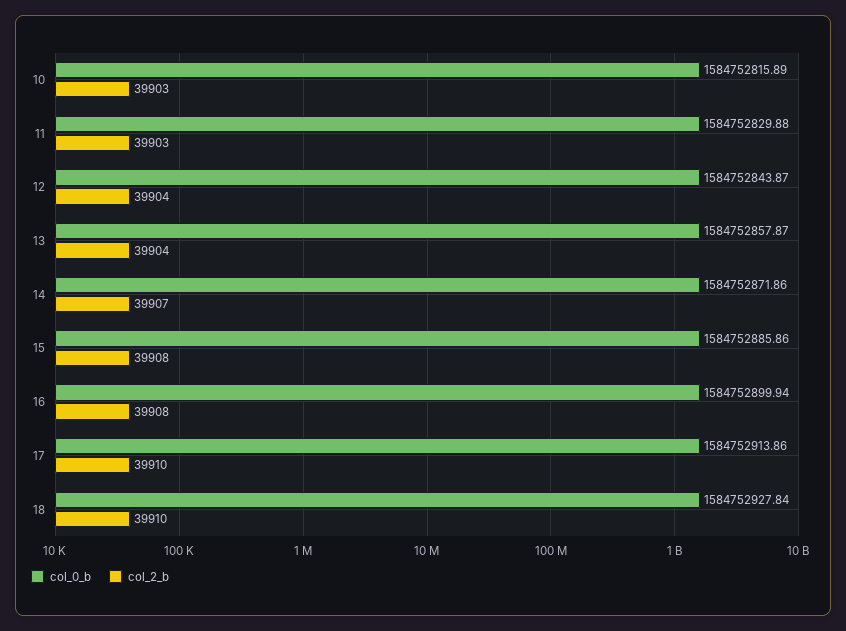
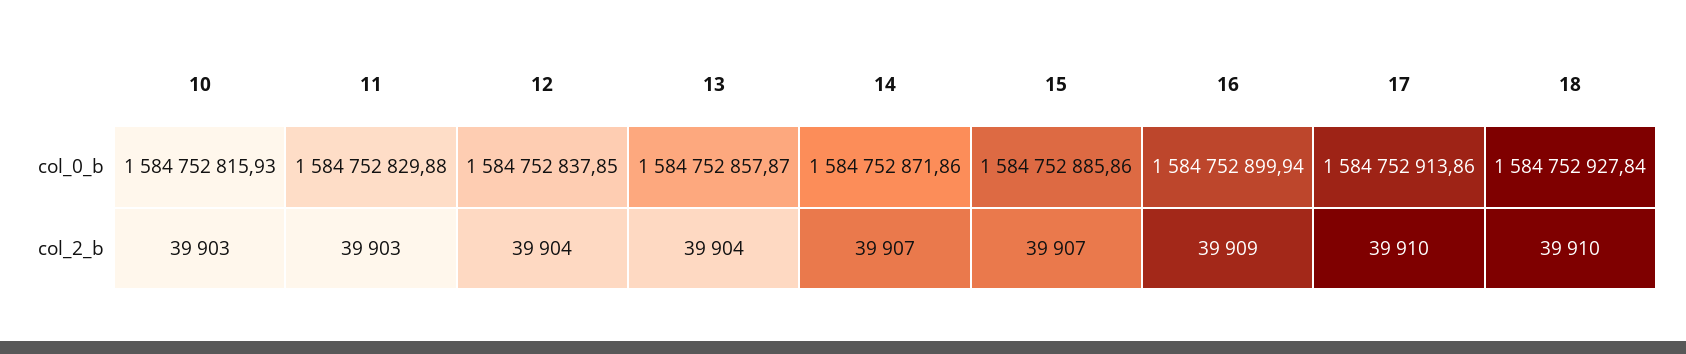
col_0_b, 10: 1584752815.89 -> 1584752815.93
col_0_b, 12: 1584752843.87 -> 1584752837.85
col_2_b, 15: 39908 -> 39907
col_2_b, 16: 39908 -> 39909

